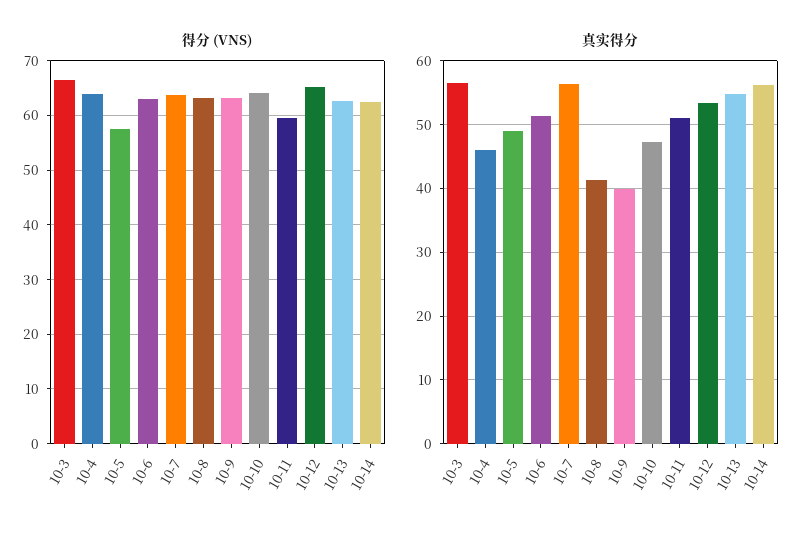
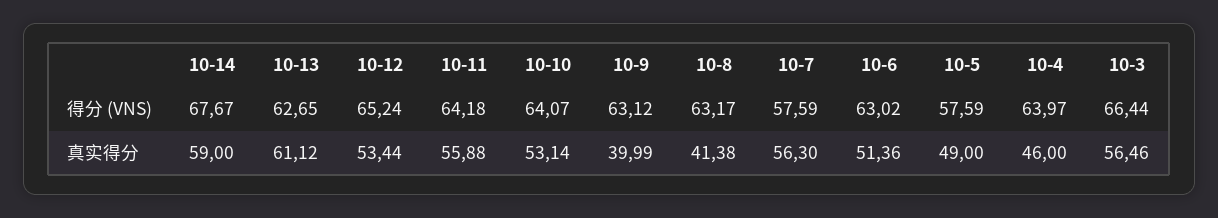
得分 (VNS), 10-7: 64 -> 57.59
得分 (VNS), 10-11: 60 -> 64.18
得分 (VNS), 10-14: 62 -> 67.67
真实得分, 10-10: 47 -> 53.14
真实得分, 10-11: 51 -> 55.88
真实得分, 10-13: 55 -> 61.12
真实得分, 10-14: 56 -> 59

